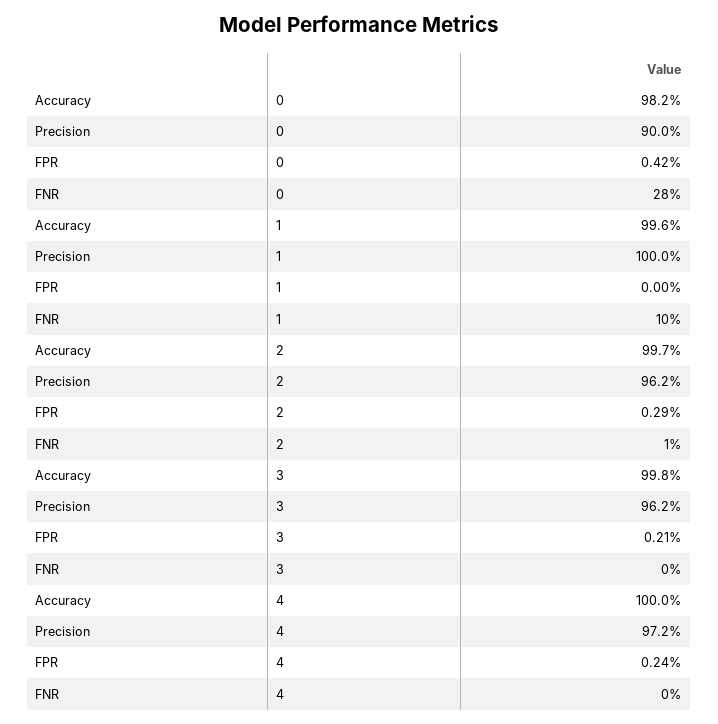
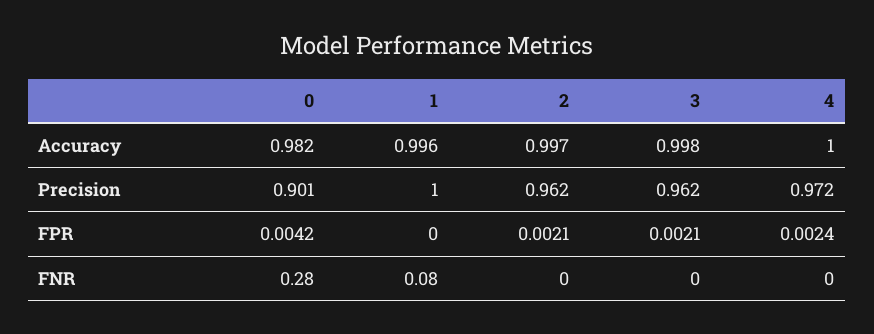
Precision, 0: 0.9 -> 0.901
FNR, 1: 0.1 -> 0.08
FPR, 2: 0.0029 -> 0.0021
FNR, 2: 0.01 -> 0

